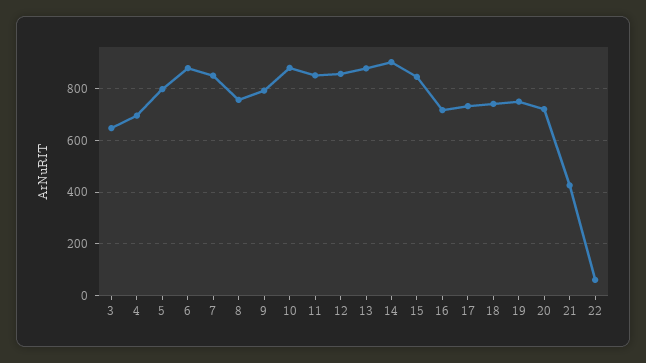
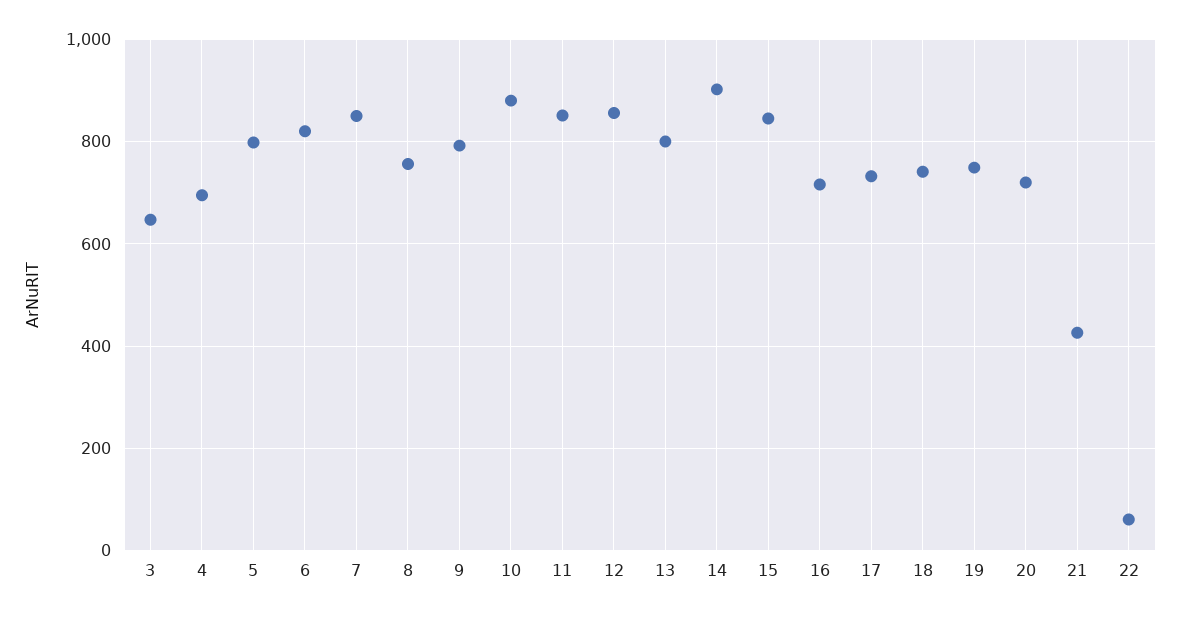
6: 875 -> 820
13: 875 -> 800

